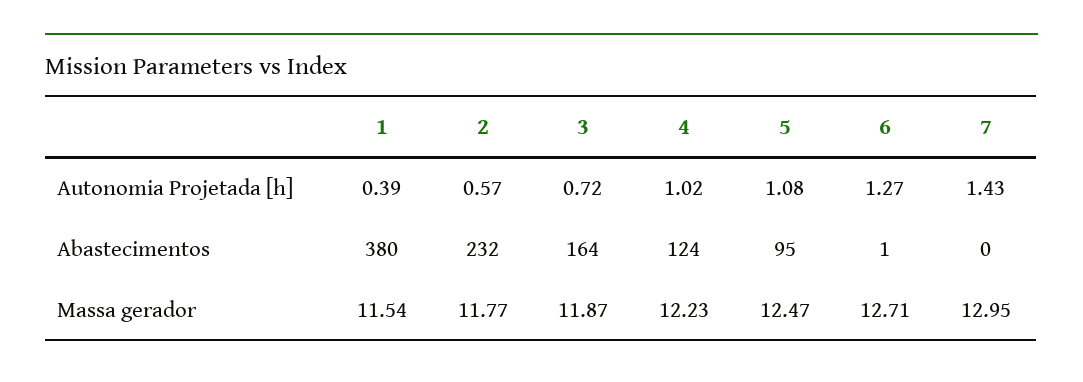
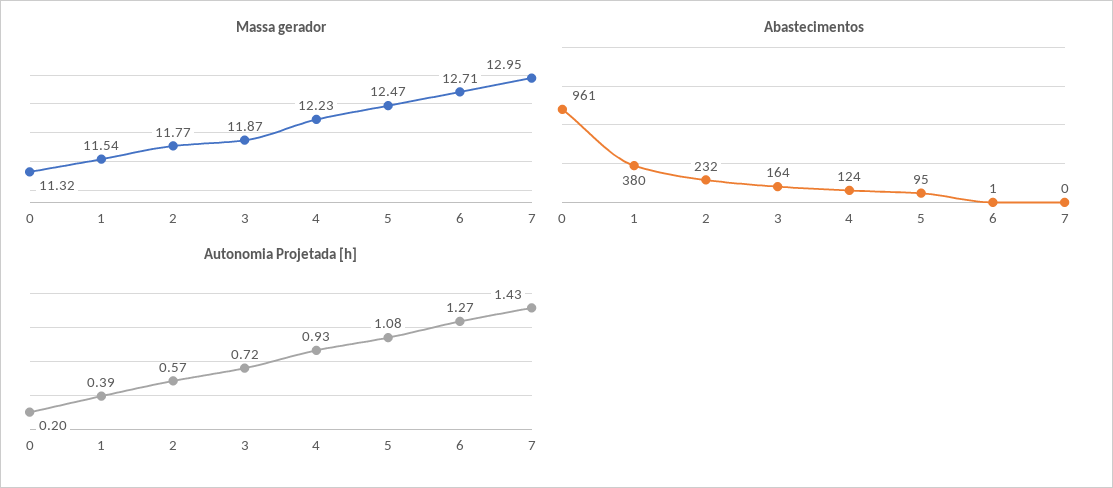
Autonomia Projetada [h], 4: 1.02 -> 0.93
Massa gerador, 0: none -> 11.32
Abastecimentos, 0: none -> 961
Autonomia Projetada [h], 0: none -> 0.2

